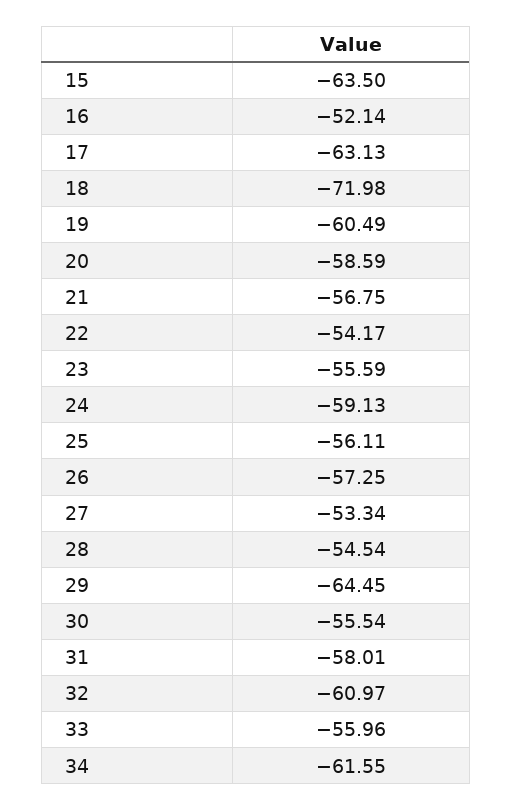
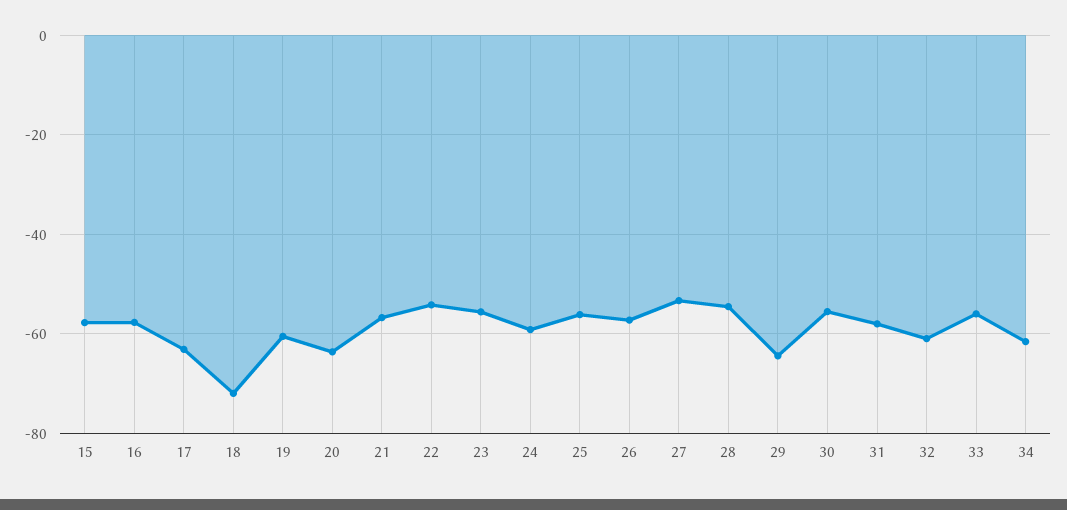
15: -63.5 -> -58
16: -52.14 -> -58
20: -58.59 -> -64

